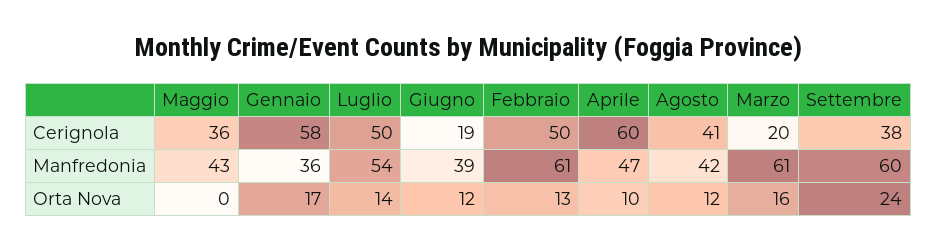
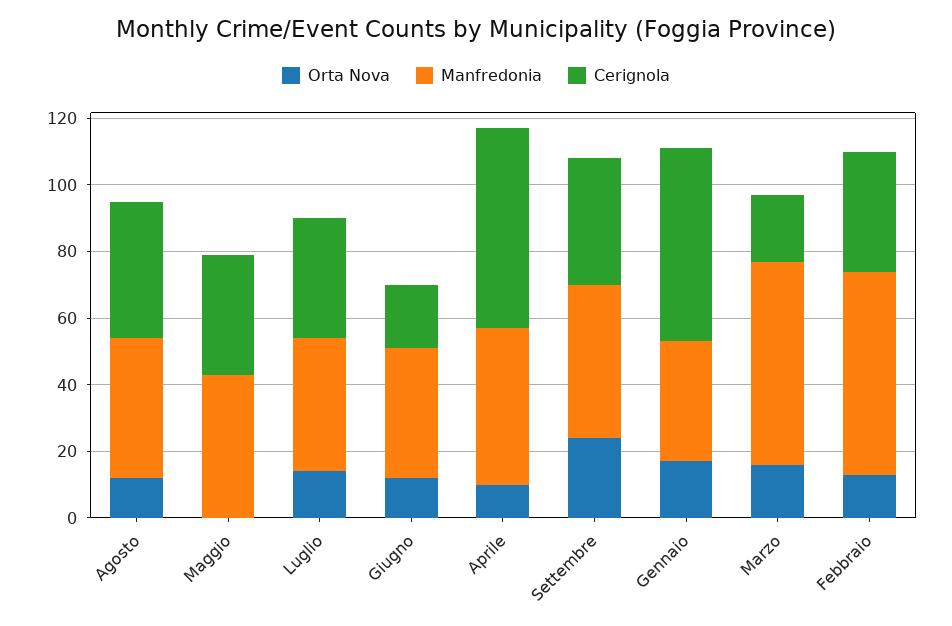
Cerignola, Luglio: 50 -> 35
Cerignola, Febbraio: 50 -> 35
Manfredonia, Luglio: 54 -> 40
Manfredonia, Settembre: 60 -> 45

